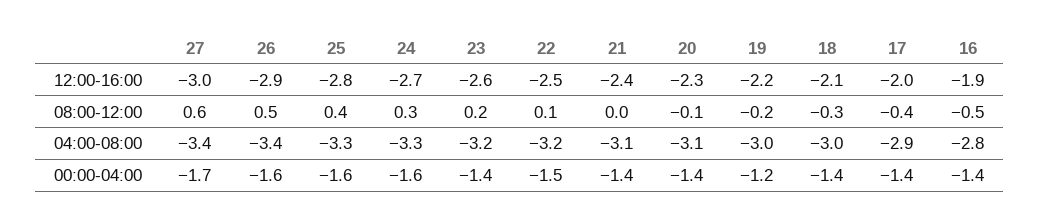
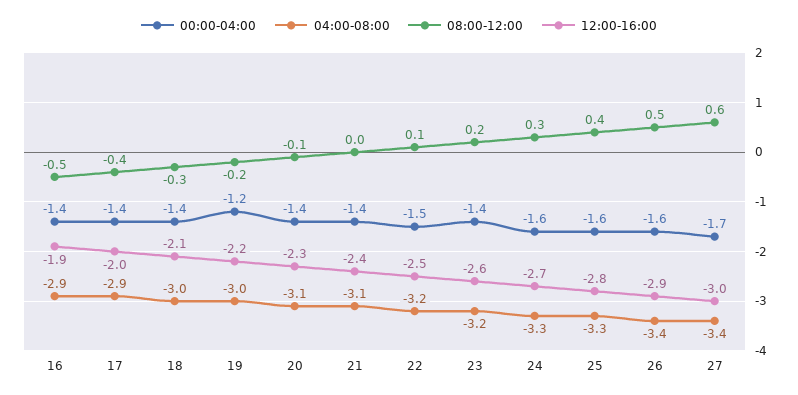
04:00-08:00, 16: -2.8 -> -2.9

